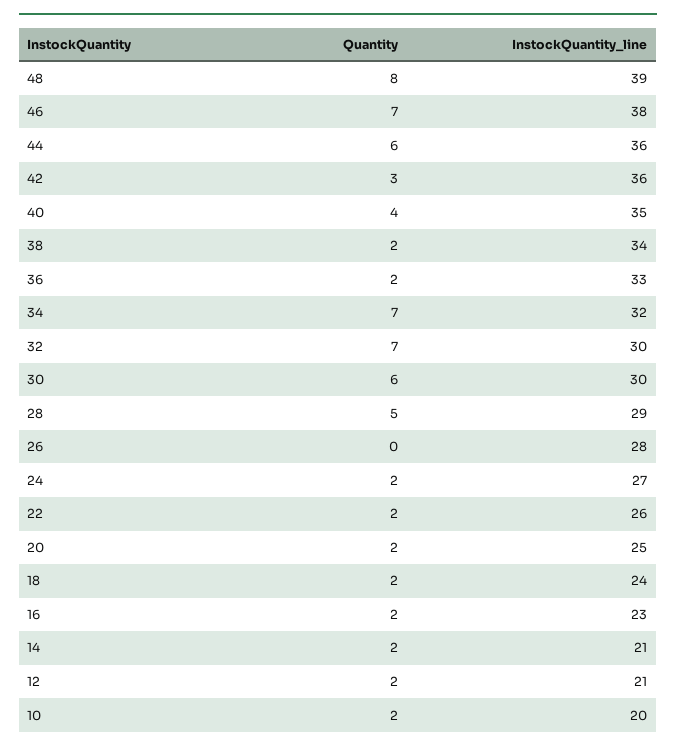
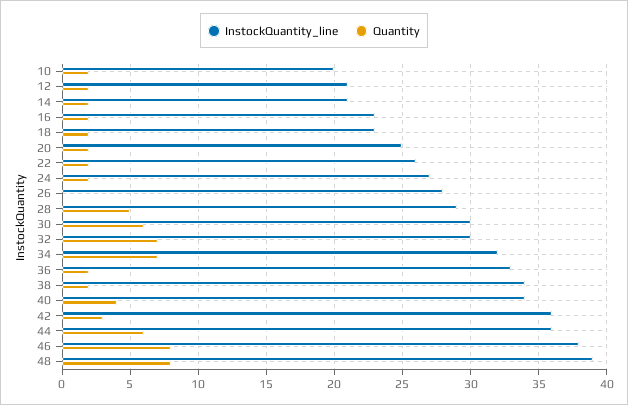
Quantity, 46: 7 -> 8
InstockQuantity_line, 40: 35 -> 34
InstockQuantity_line, 18: 24 -> 23

